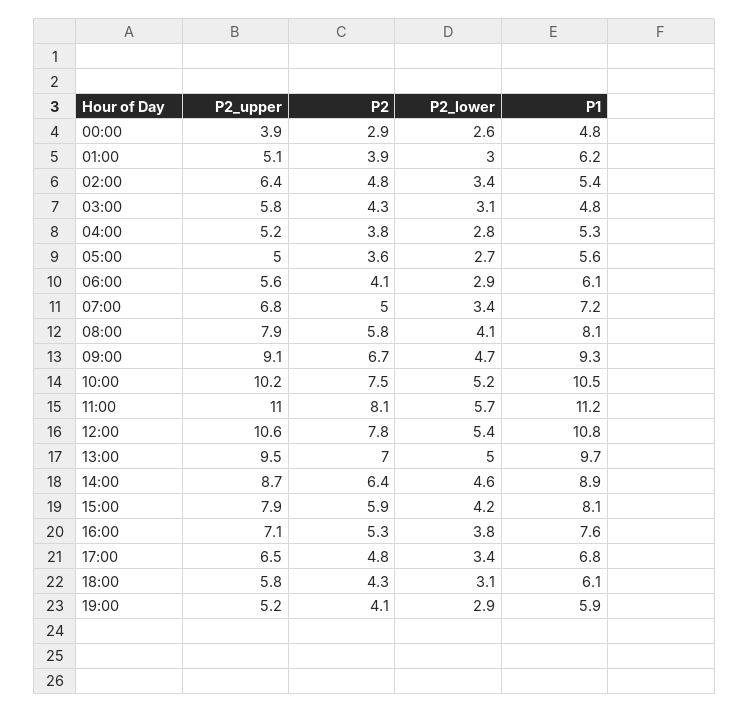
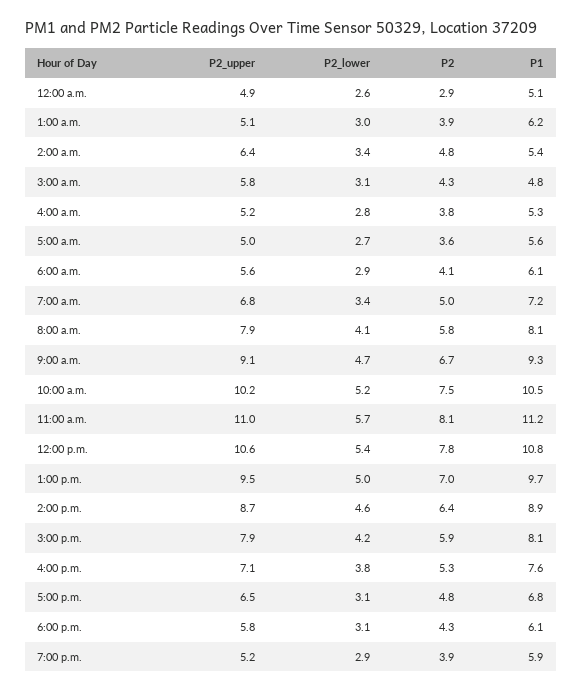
P2_upper, 00:00: 3.9 -> 4.9
P1, 00:00: 4.8 -> 5.1
P2_lower, 17:00: 3.4 -> 3.1
P2, 19:00: 4.1 -> 3.9

